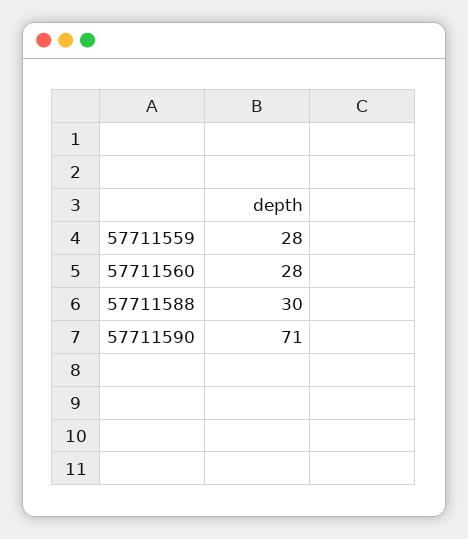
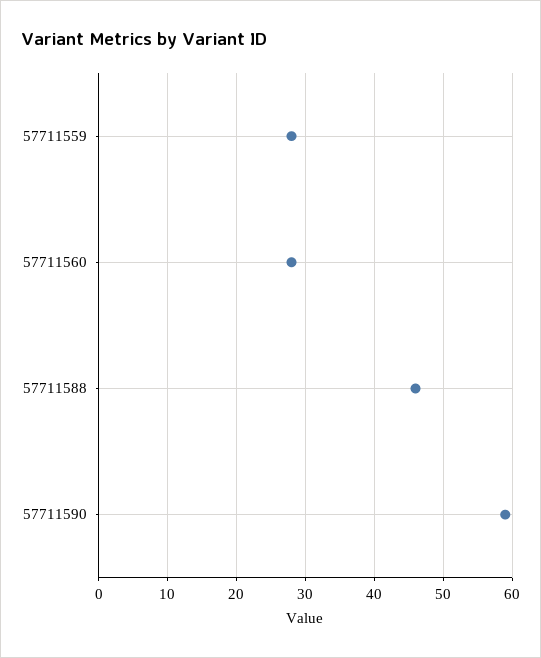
57711588: 30 -> 46
57711590: 71 -> 59

